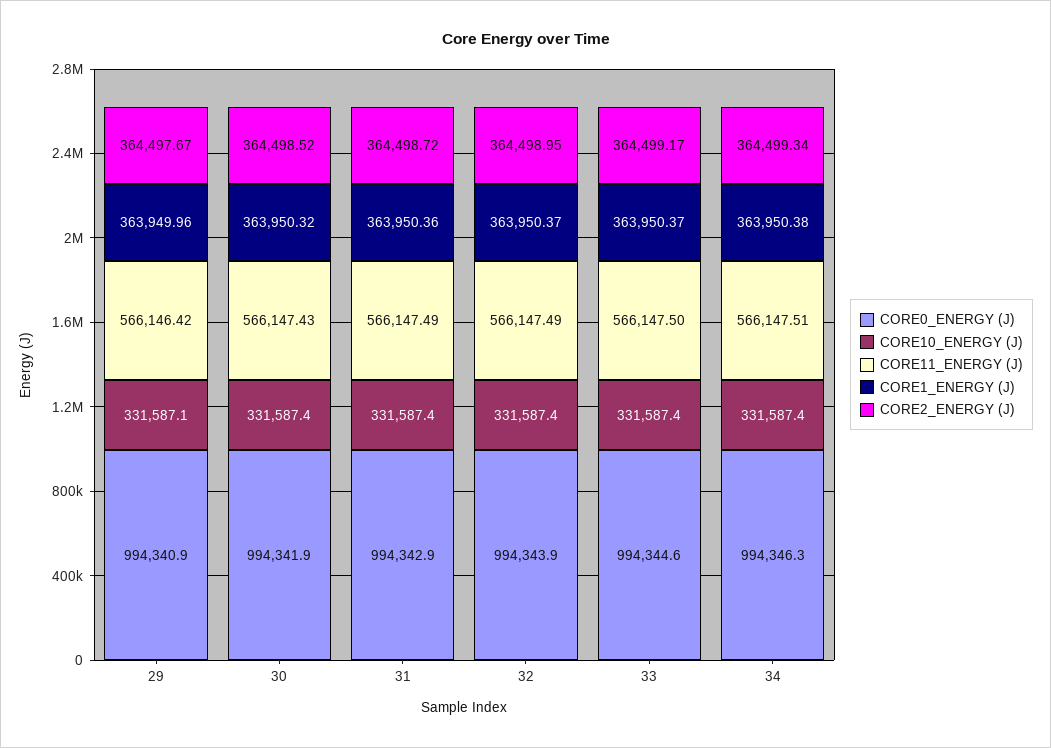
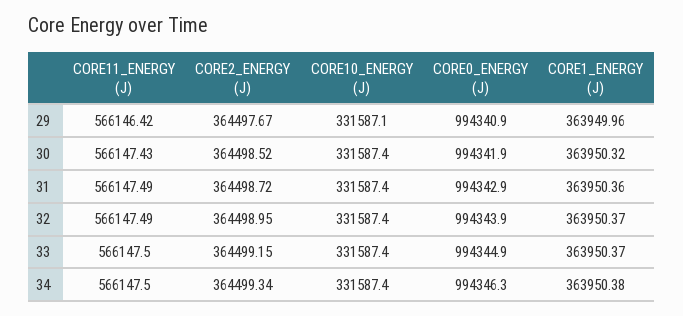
CORE0_ENERGY (J), 33: 994344.6 -> 994344.9
CORE2_ENERGY (J), 33: 364499.17 -> 364499.15
CORE11_ENERGY (J), 34: 566147.51 -> 566147.5

